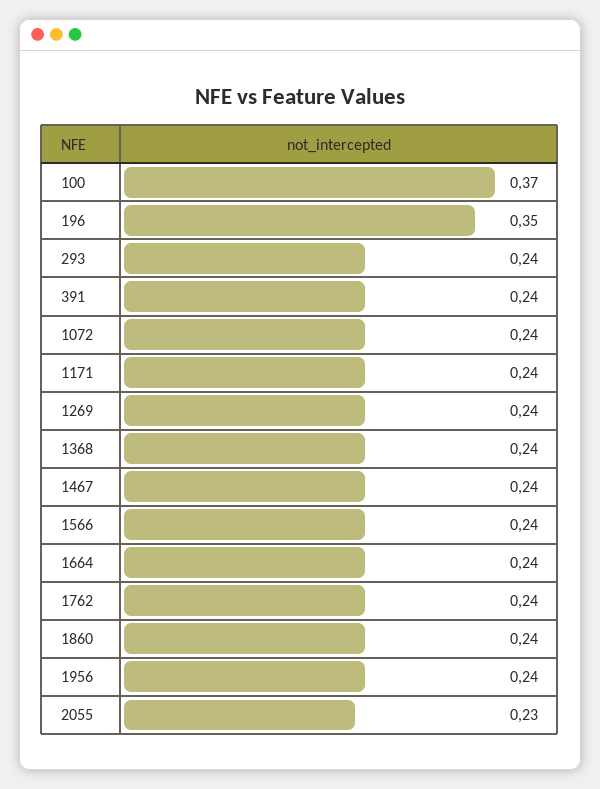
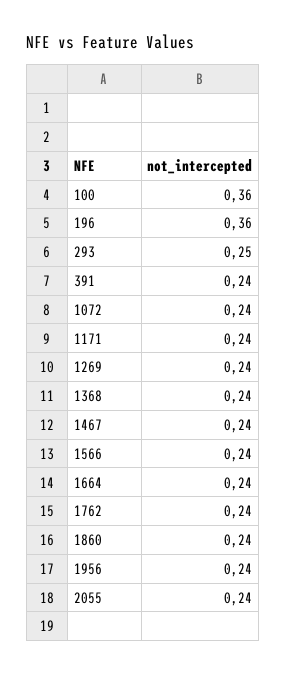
100: 0.37 -> 0.36
196: 0.35 -> 0.36
293: 0.24 -> 0.25
2055: 0.23 -> 0.24

